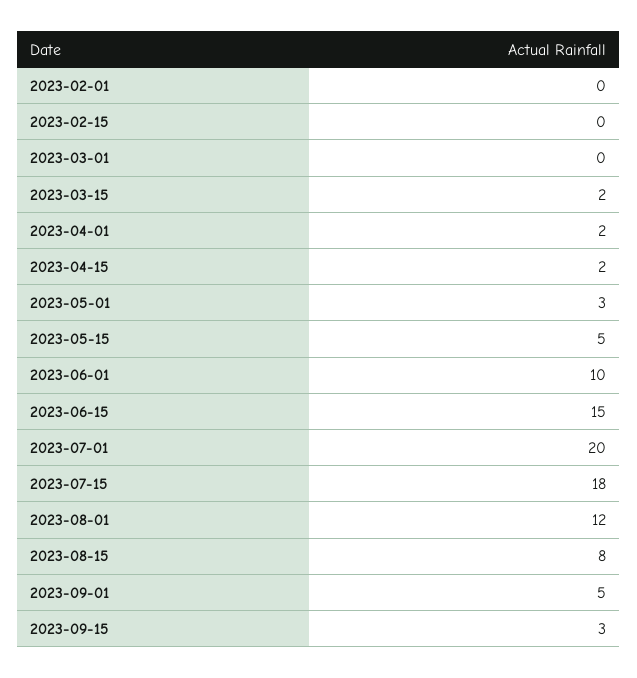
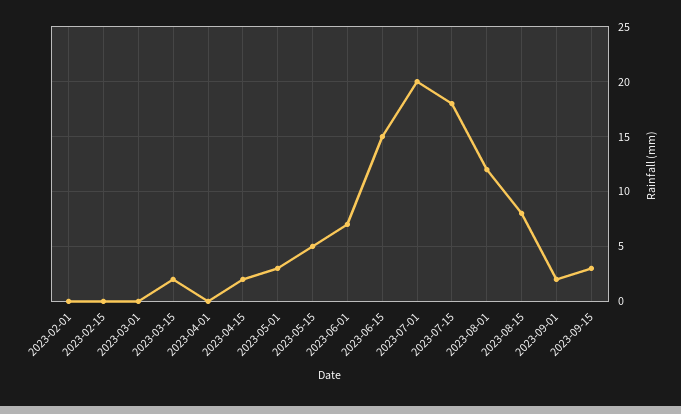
2023-04-01: 2 -> 0
2023-06-01: 10 -> 7
2023-09-01: 5 -> 2

